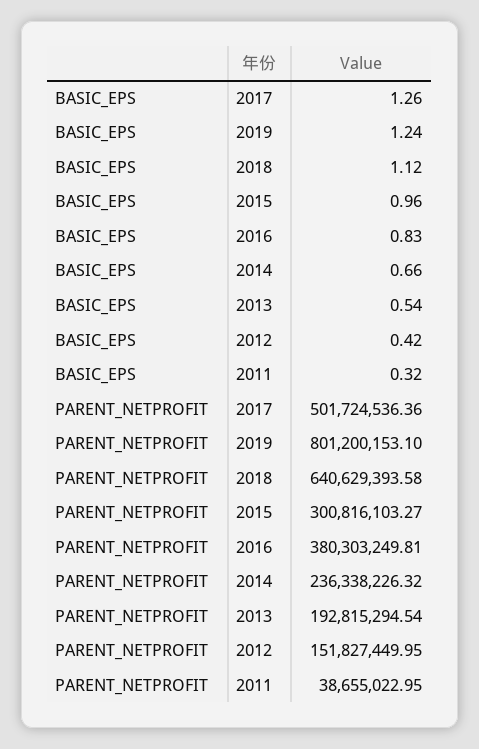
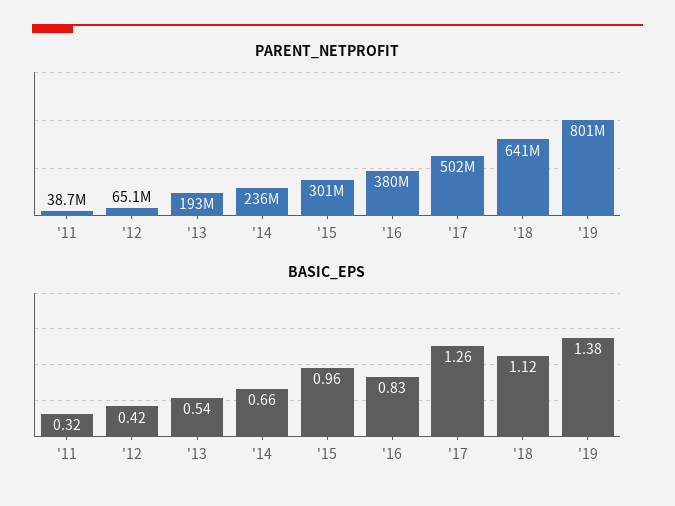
BASIC_EPS, 2019: 1.24 -> 1.38
PARENT_NETPROFIT, 2012: 151827449.95 -> 65100000

